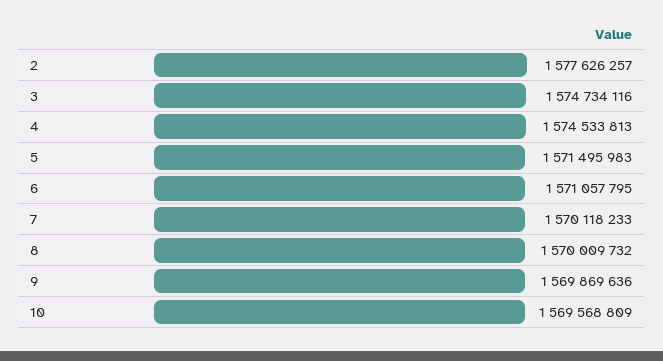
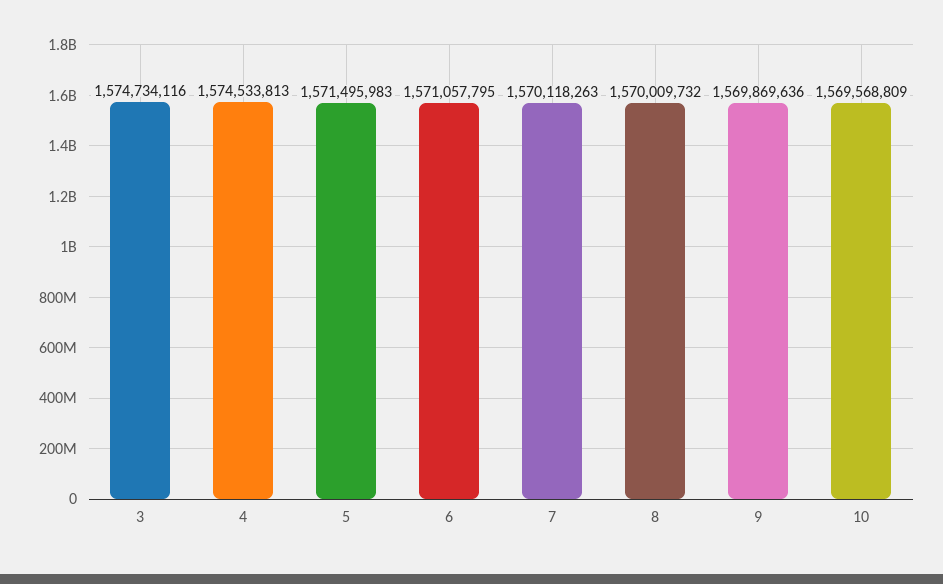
2: 1577626257 -> none
7: 1570118233 -> 1570118263

